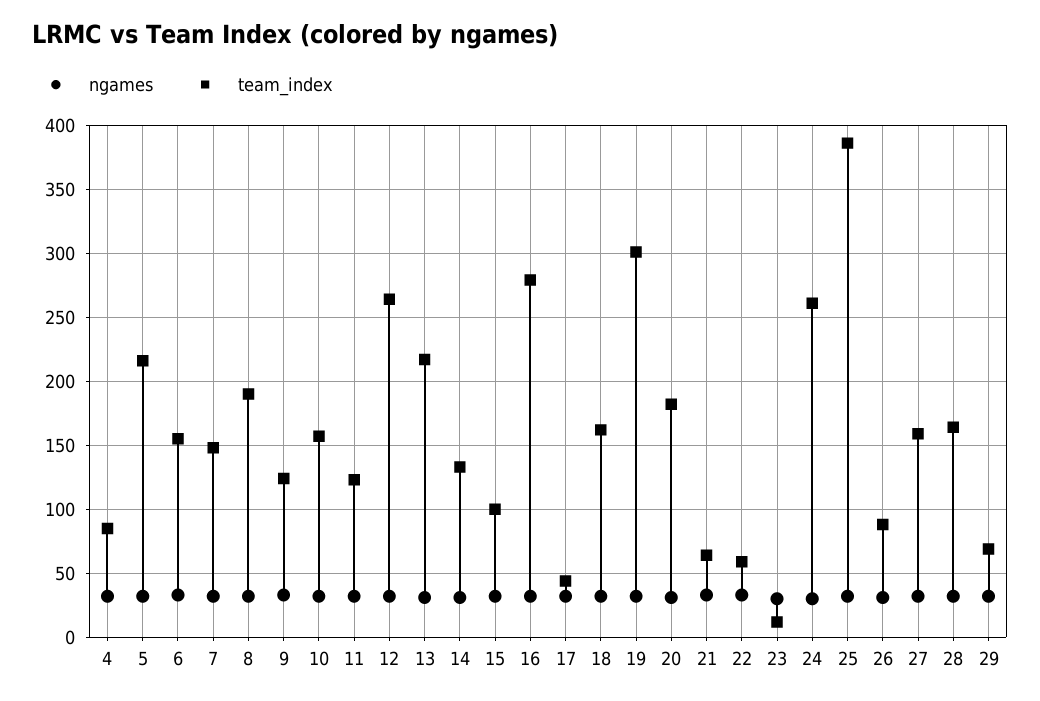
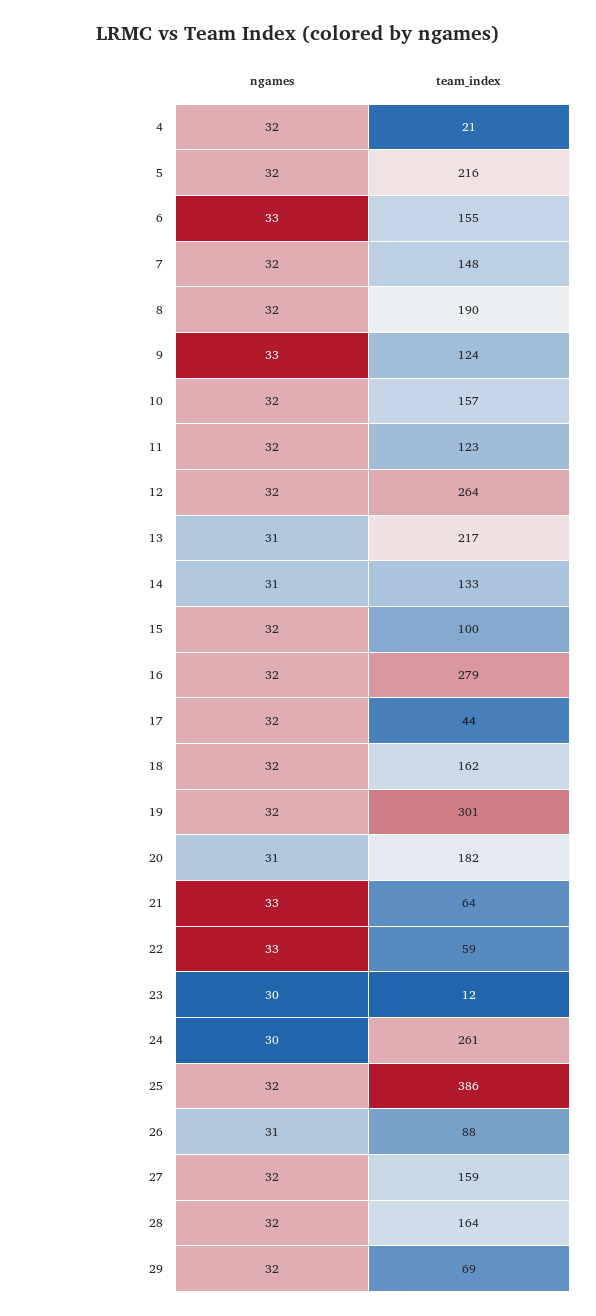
team_index, 4: 85 -> 21

